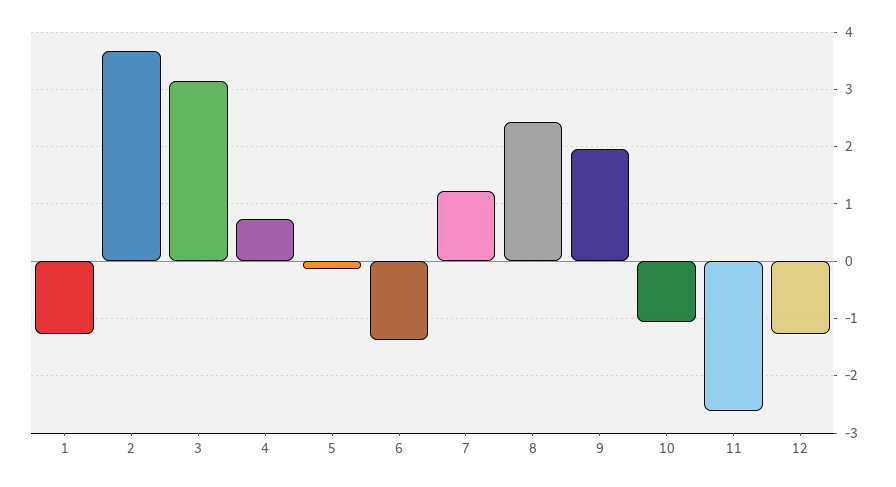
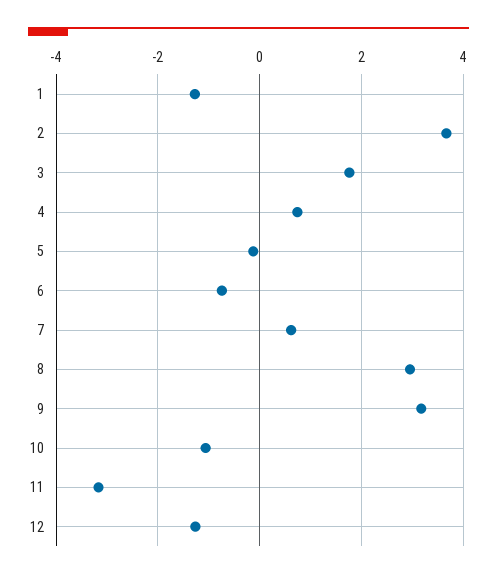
3: 3.2 -> 1.8
6: -1.4 -> -0.8
7: 1.2 -> 0.6
8: 2.4 -> 3
9: 2 -> 3.2
11: -2.6 -> -3.2

